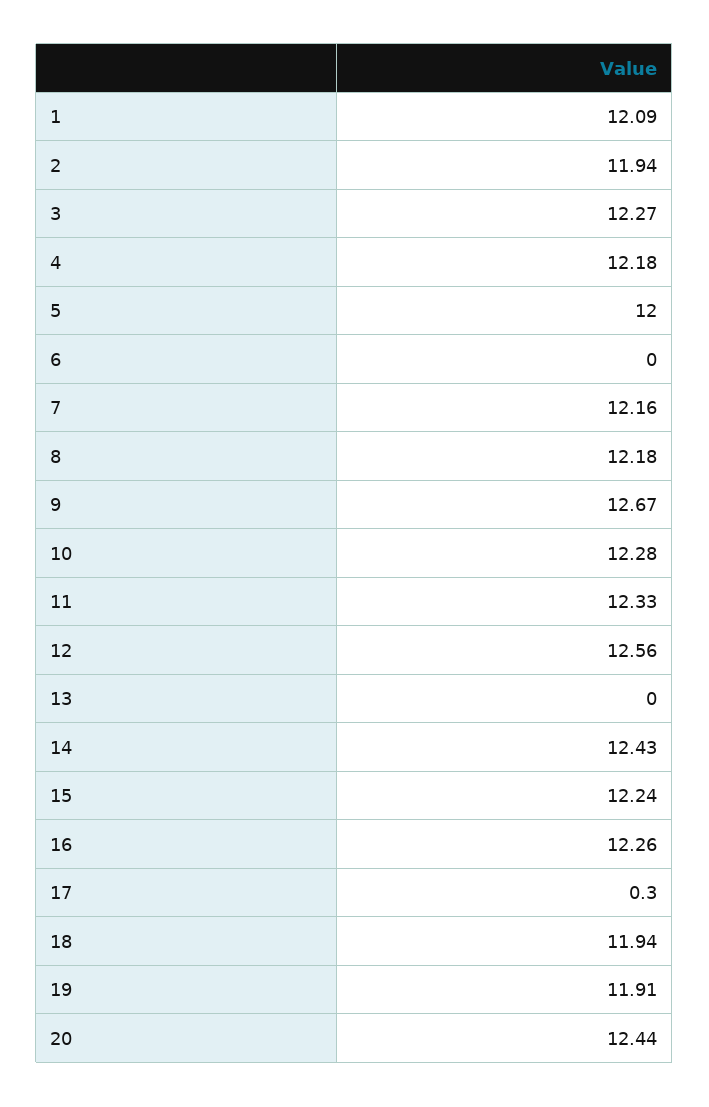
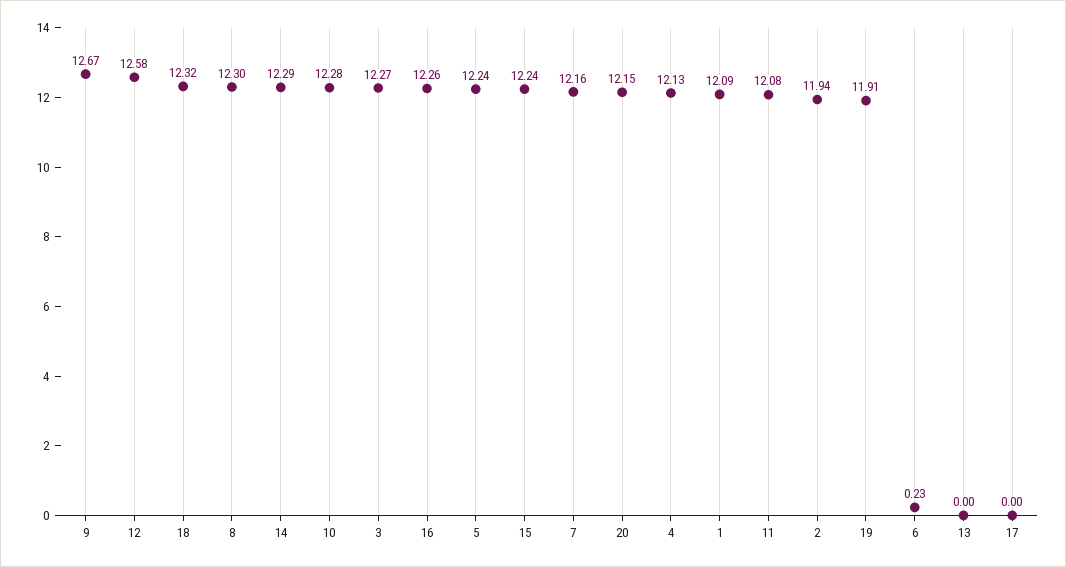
4: 12.18 -> 12.13
5: 12 -> 12.24
6: 0 -> 0.23
8: 12.18 -> 12.3
11: 12.33 -> 12.08
12: 12.56 -> 12.58
14: 12.43 -> 12.29
17: 0.3 -> 0
18: 11.94 -> 12.32
20: 12.44 -> 12.15

